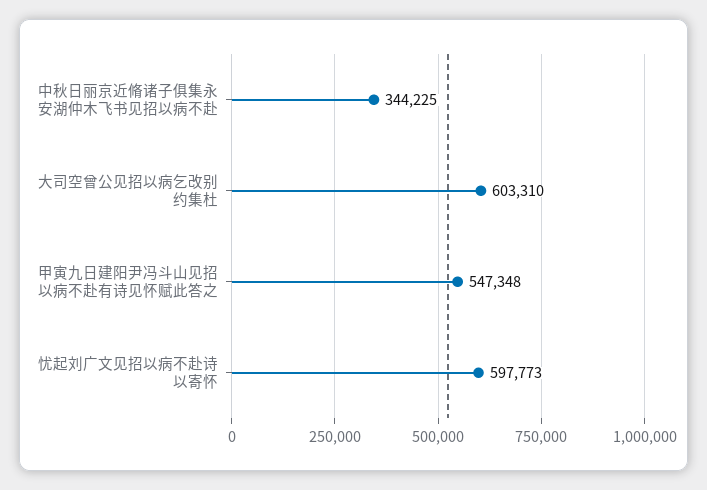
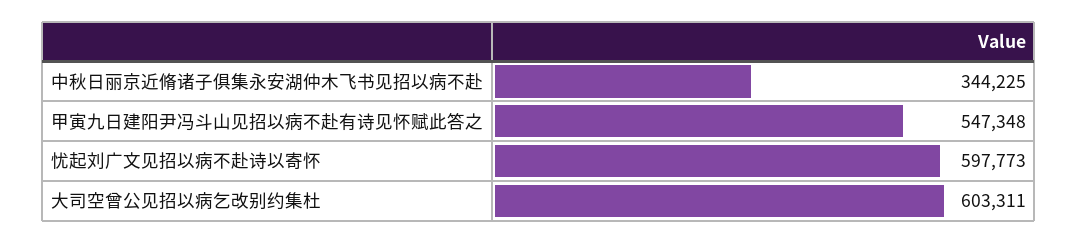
大司空曾公见招以病乞改别约集杜: 603310 -> 603311

